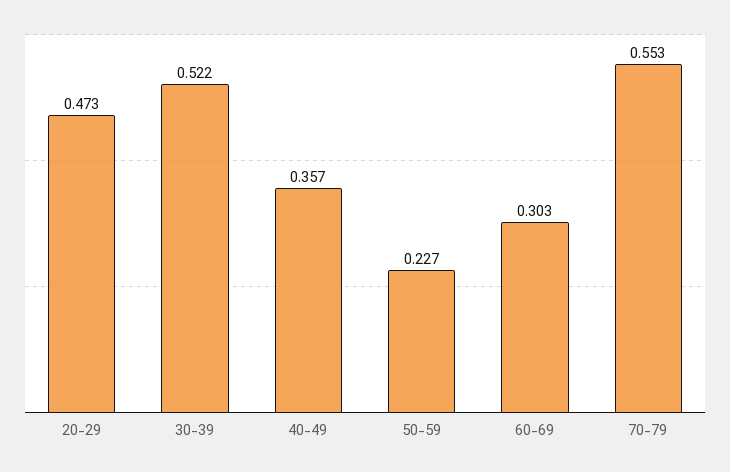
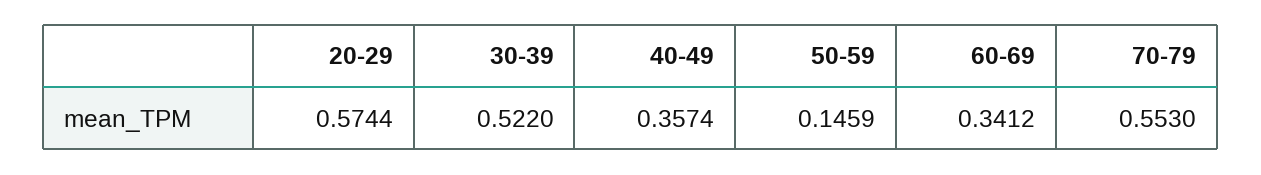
20-29: 0.473 -> 0.5744
50-59: 0.227 -> 0.1459
60-69: 0.303 -> 0.3412

